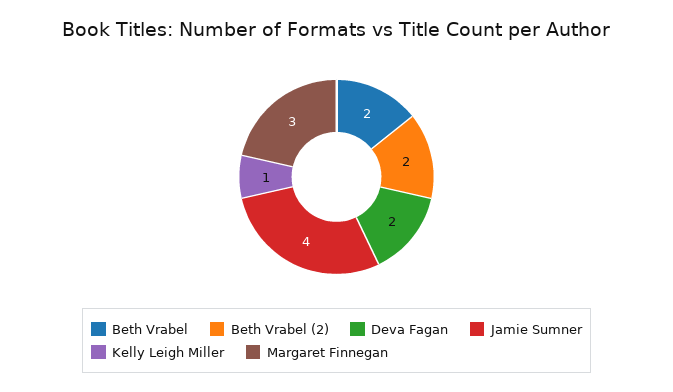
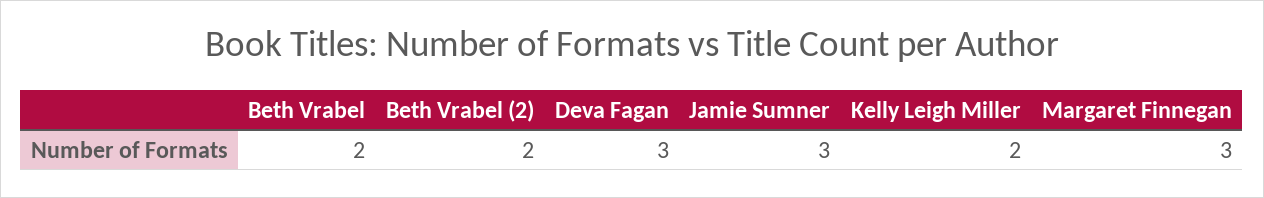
Deva Fagan: 2 -> 3
Jamie Sumner: 4 -> 3
Kelly Leigh Miller: 1 -> 2

